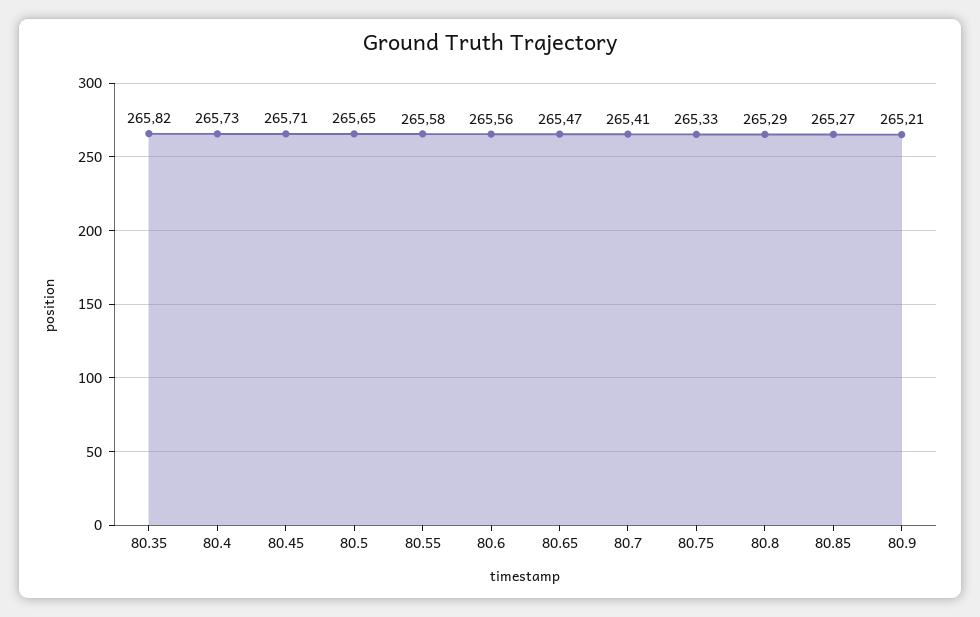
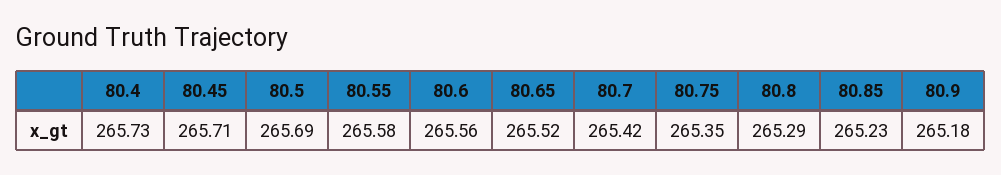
80.35: 265.82 -> none
80.5: 265.65 -> 265.69
80.65: 265.47 -> 265.52
80.7: 265.41 -> 265.42
80.75: 265.33 -> 265.35
80.85: 265.27 -> 265.23
80.9: 265.21 -> 265.18

